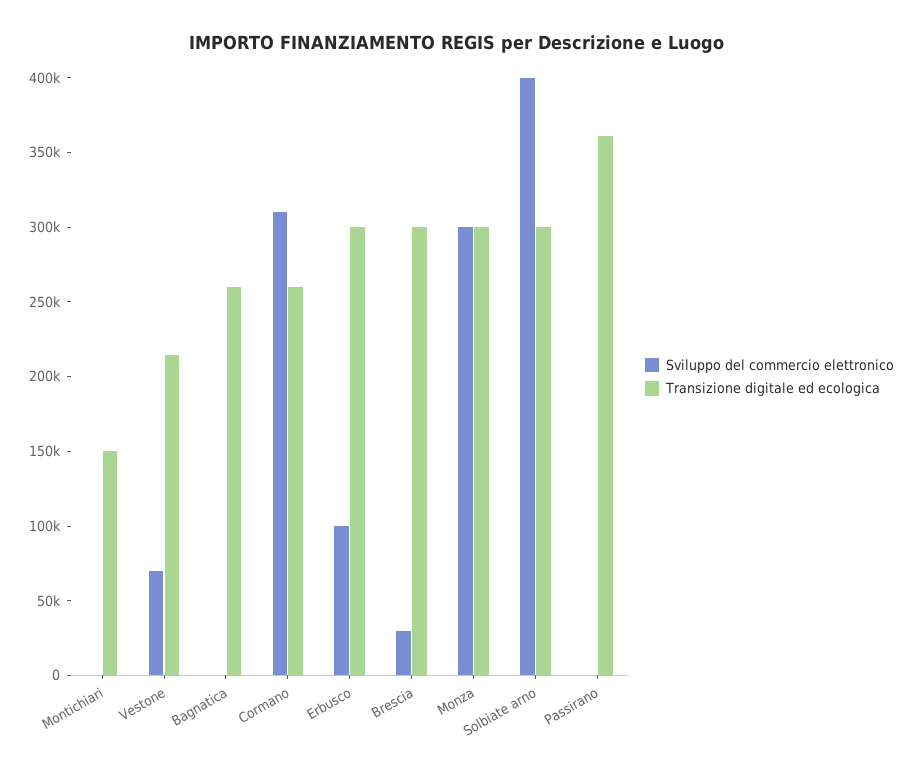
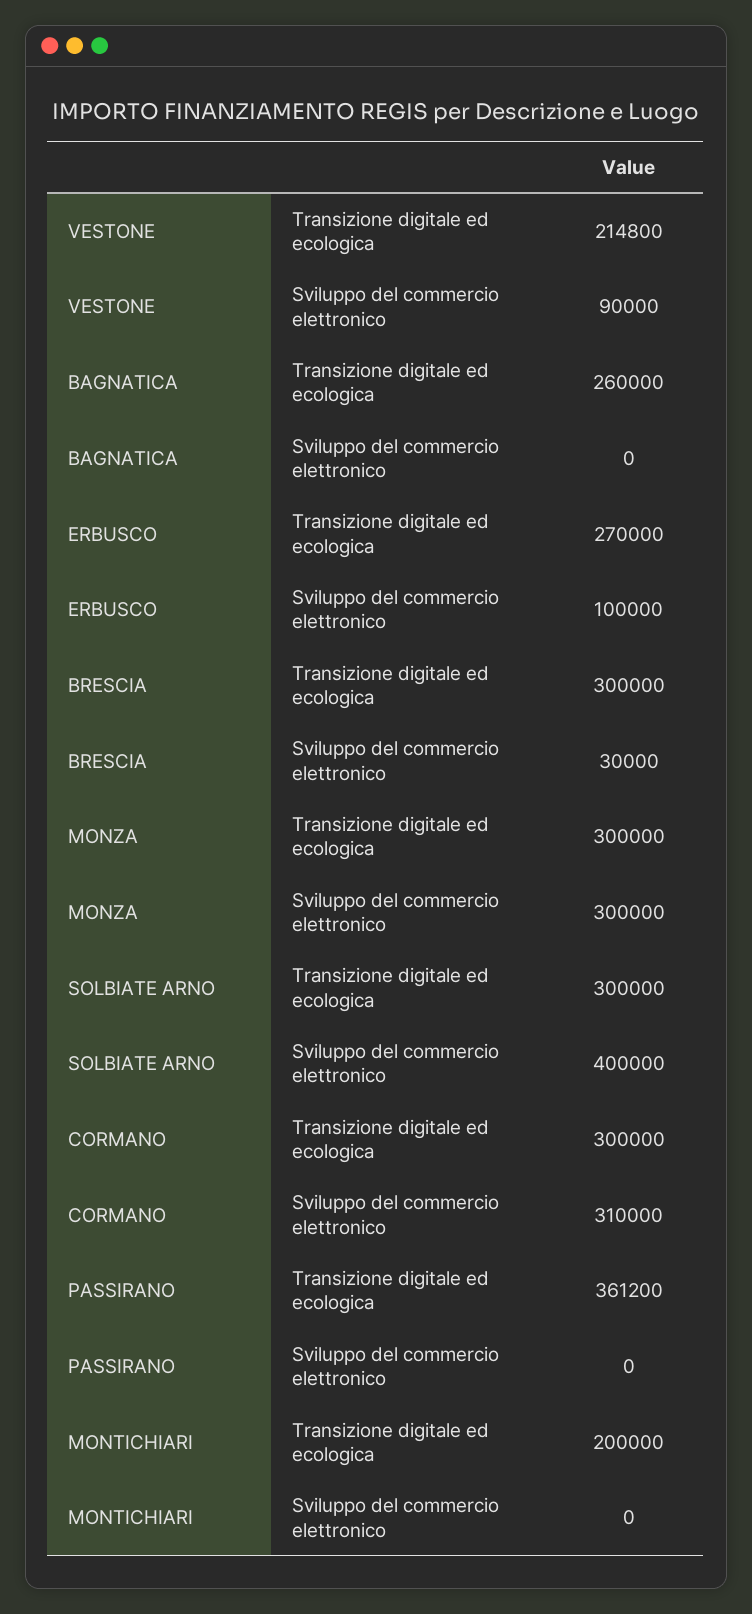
Transizione digitale ed ecologica, Montichiari: 150000 -> 200000
Sviluppo del commercio elettronico, Vestone: 70000 -> 90000
Transizione digitale ed ecologica, Cormano: 260000 -> 300000
Transizione digitale ed ecologica, Erbusco: 300000 -> 270000

